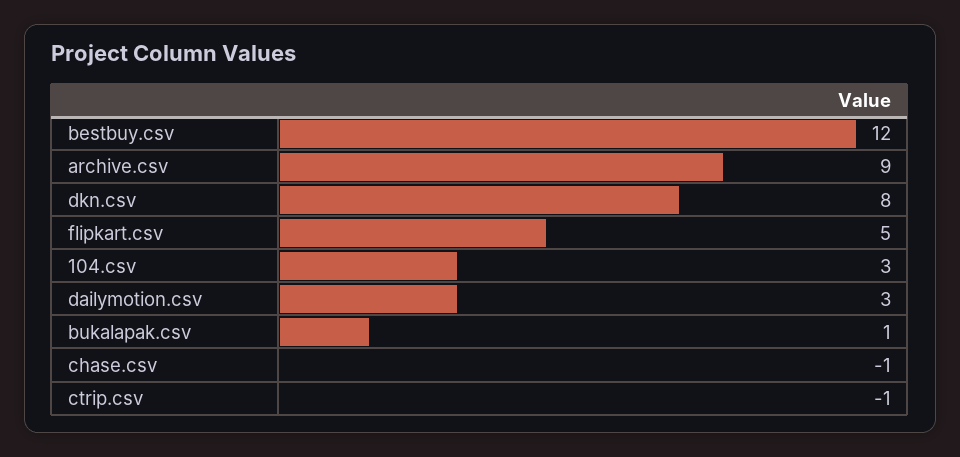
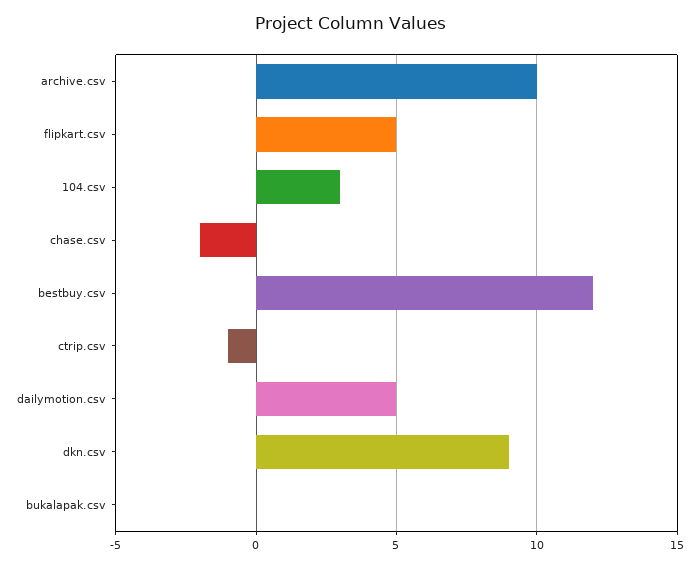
archive.csv: 9 -> 10
dkn.csv: 8 -> 9
dailymotion.csv: 3 -> 5
bukalapak.csv: 1 -> 0
chase.csv: -1 -> -2

